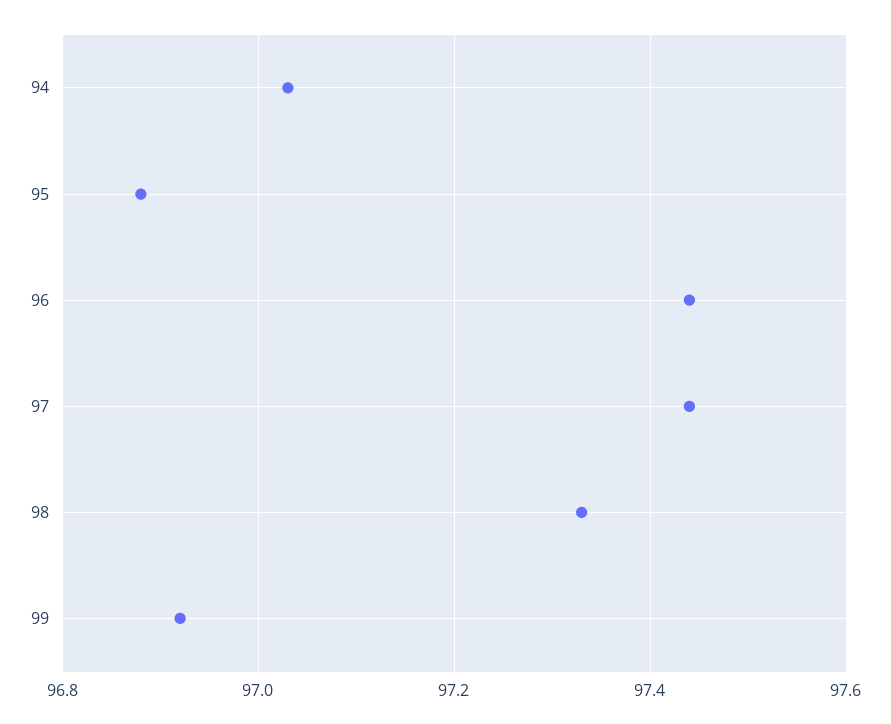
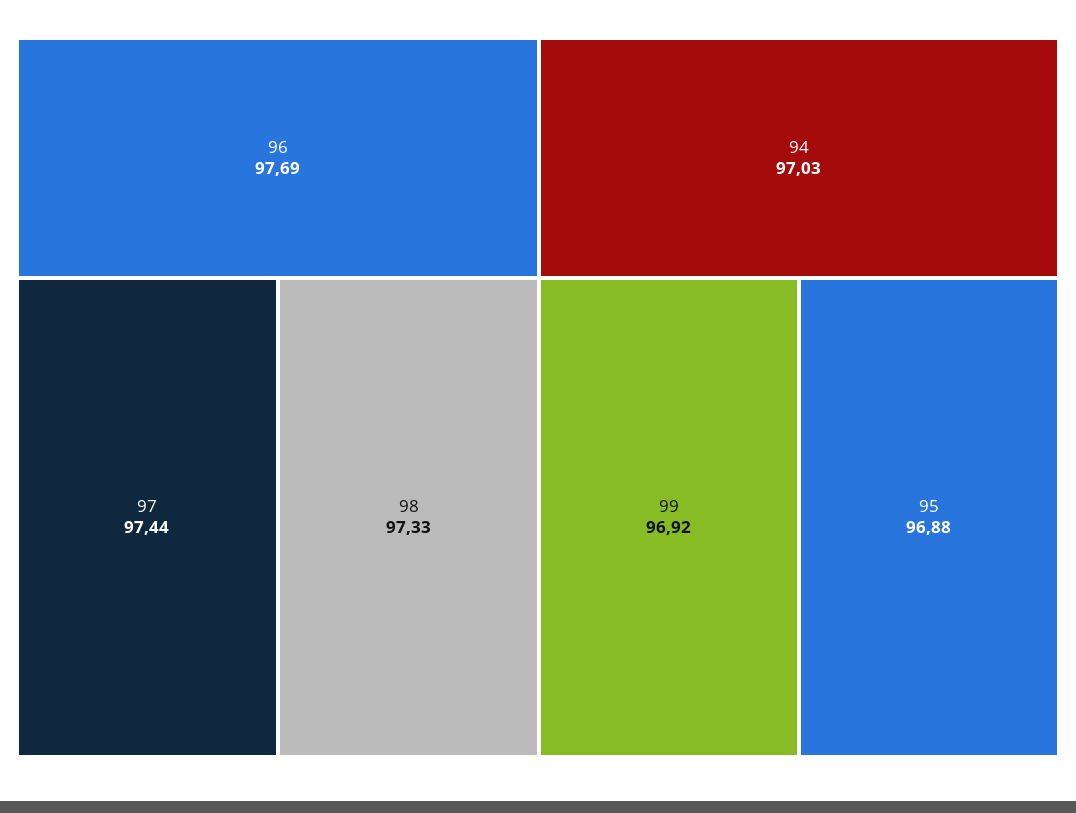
96: 97.45 -> 97.69

